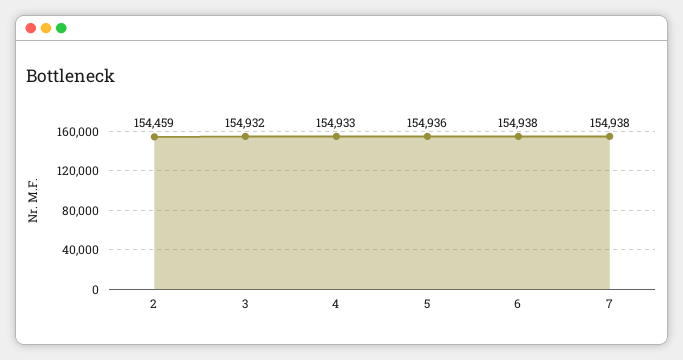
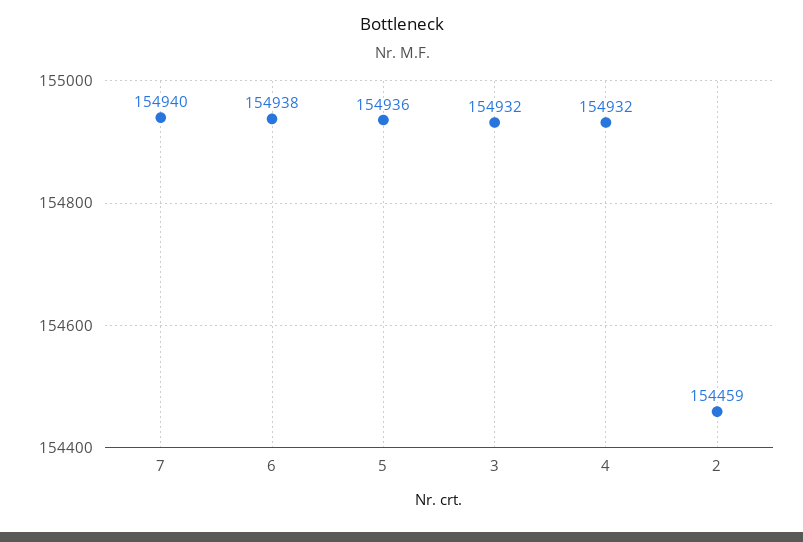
4: 154933 -> 154932
7: 154938 -> 154940

